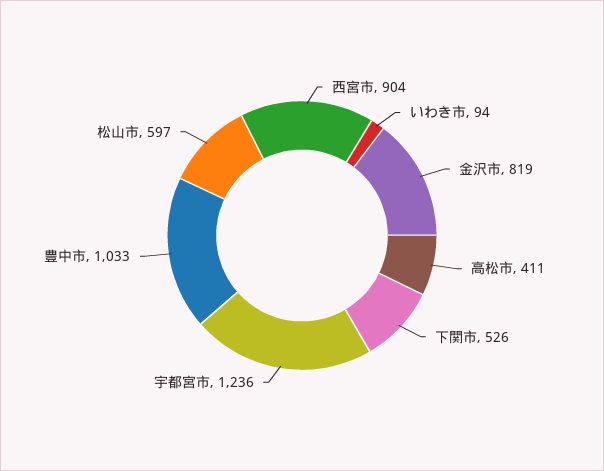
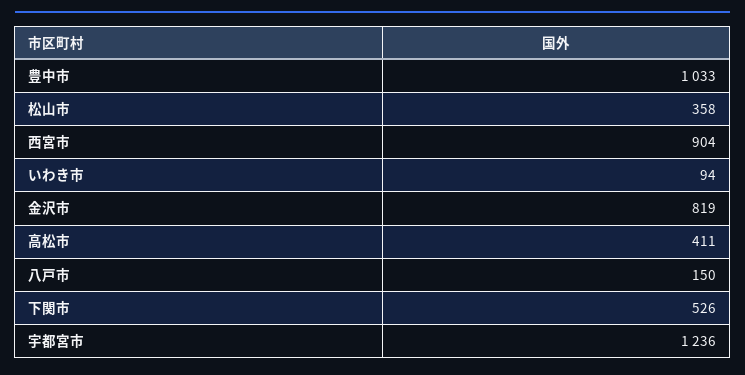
松山市: 597 -> 358
八戸市: none -> 150

